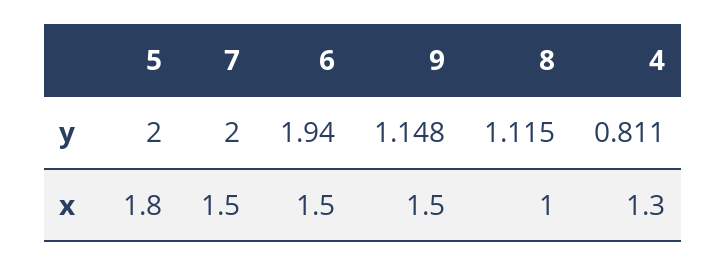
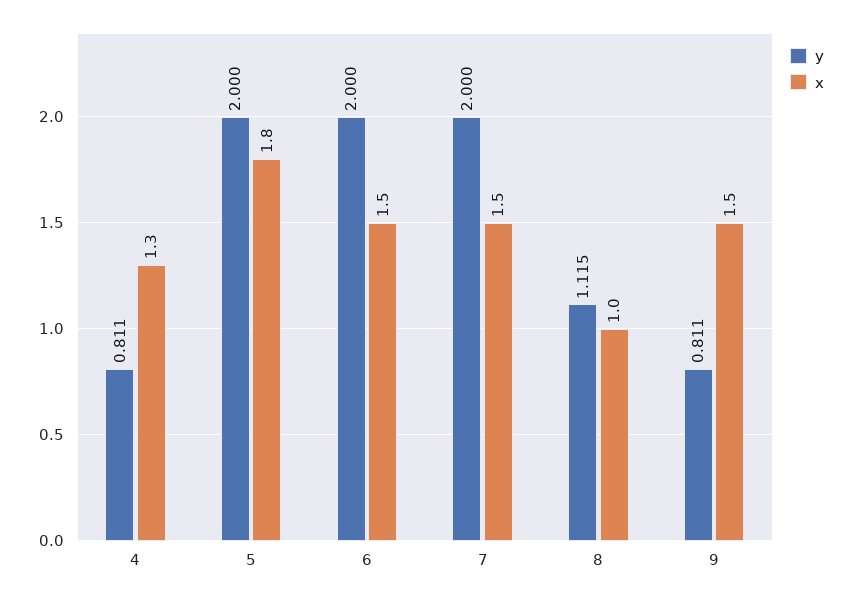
y, 6: 1.94 -> 2
y, 9: 1.148 -> 0.811

